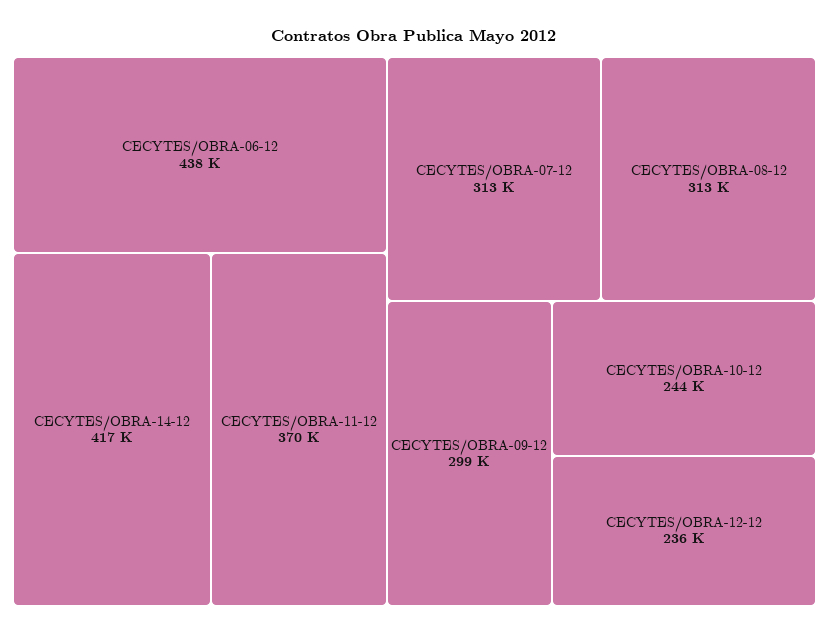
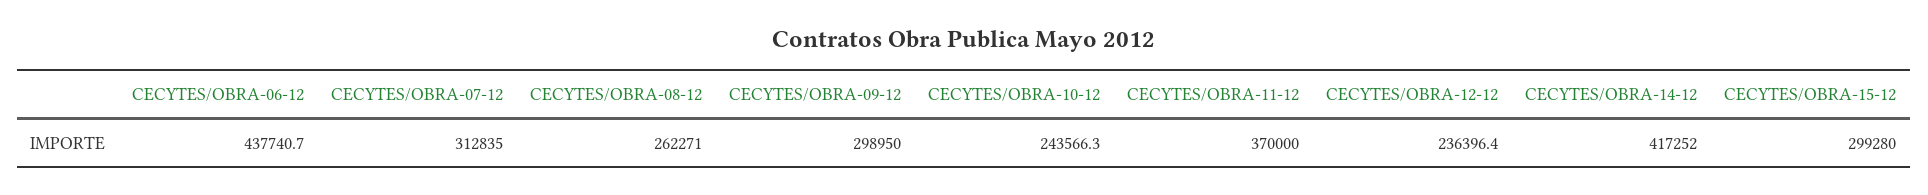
CECYTES/OBRA-08-12: 313000 -> 262271
CECYTES/OBRA-15-12: none -> 299280

